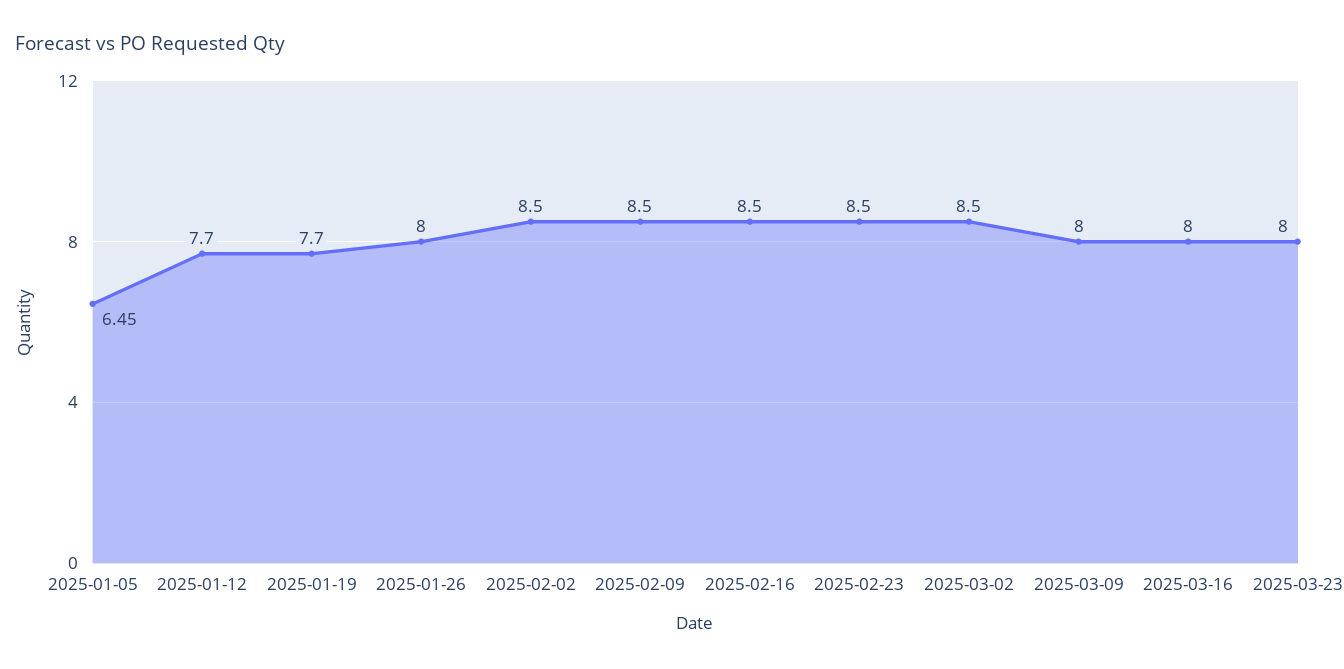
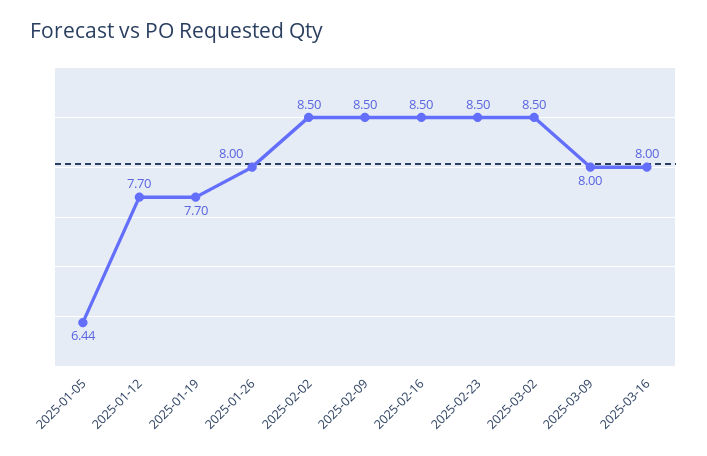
2025-01-05: 6.45 -> 6.44
2025-03-23: 8 -> none

